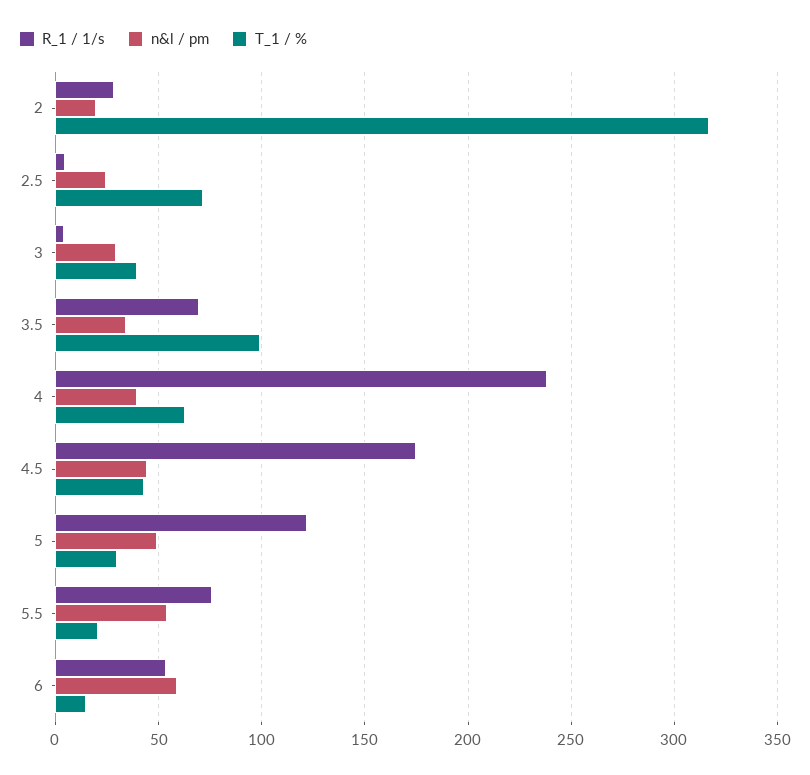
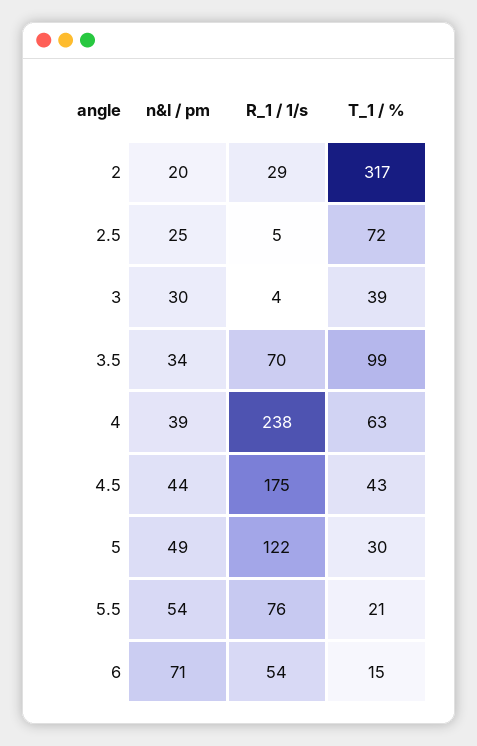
n&l / pm, 6: 60 -> 71

